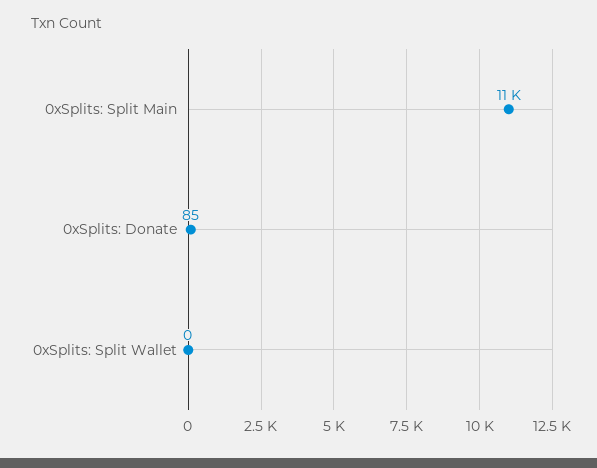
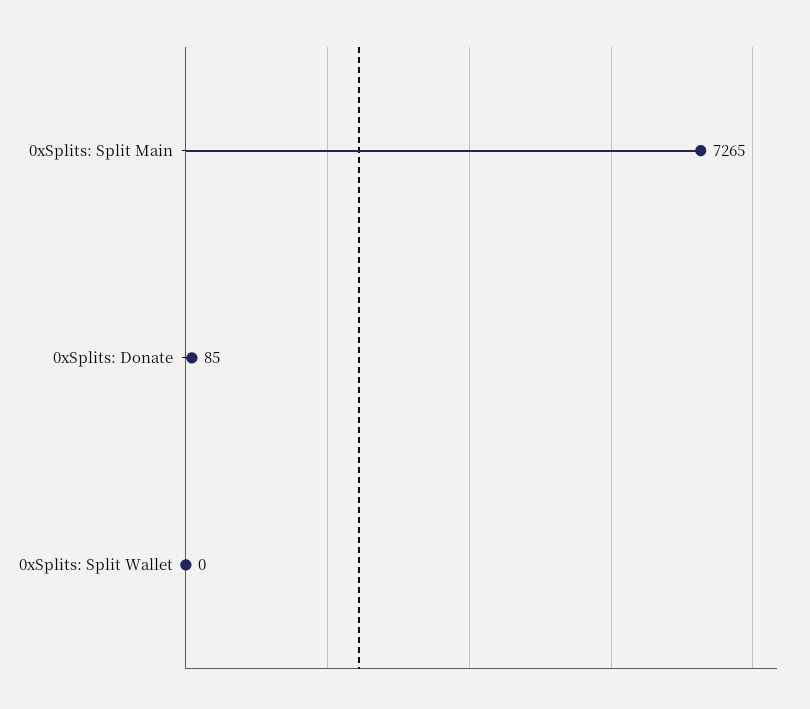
0xSplits: Split Main: 11000 -> 7265

